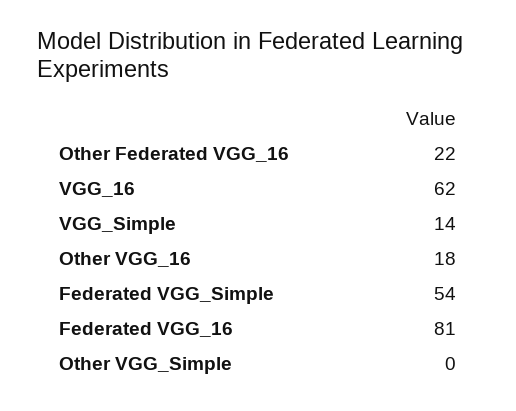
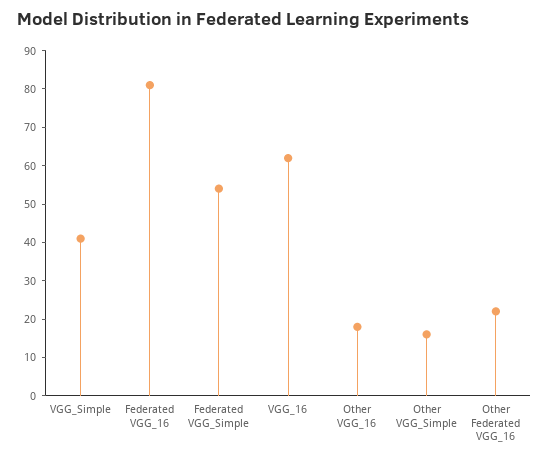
VGG_Simple: 14 -> 40
Other VGG_Simple: 0 -> 15

